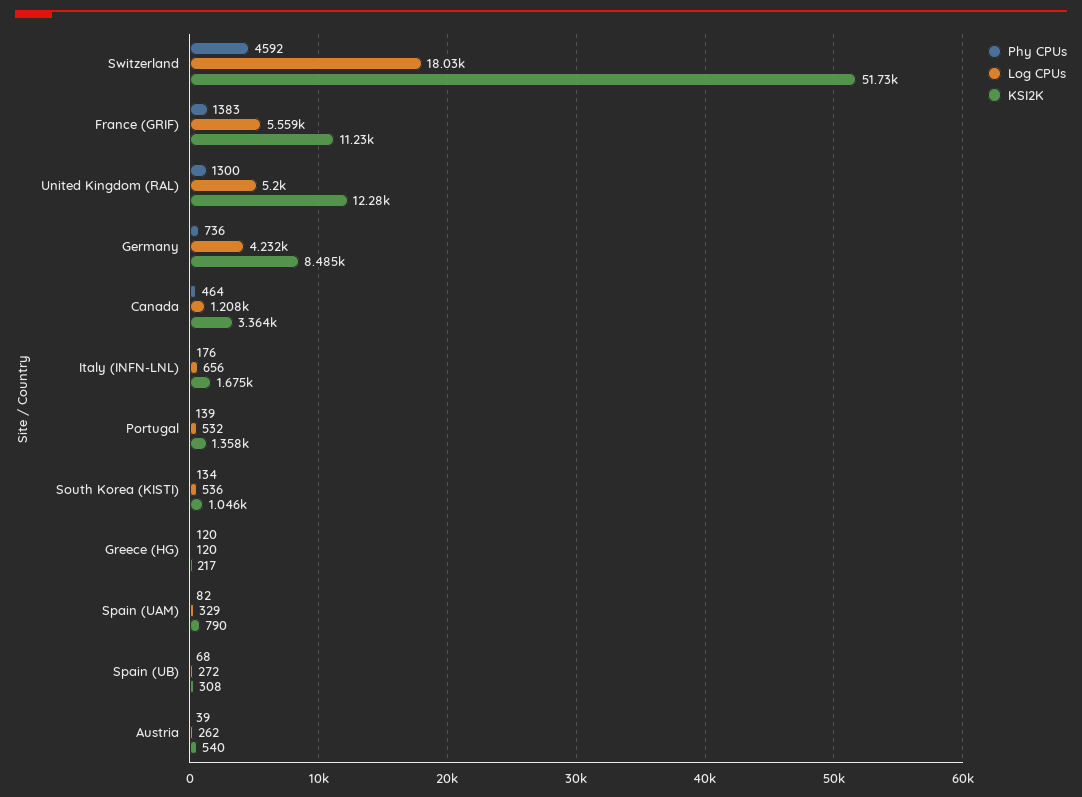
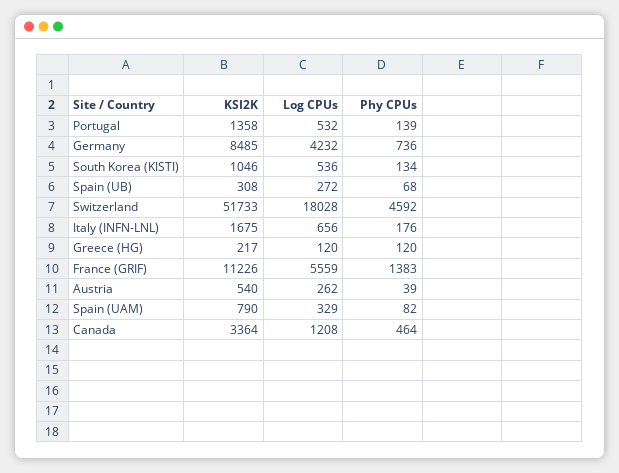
Phy CPUs, United Kingdom (RAL): 1300 -> none
Log CPUs, United Kingdom (RAL): 5200 -> none
KSI2K, United Kingdom (RAL): 12280 -> none

